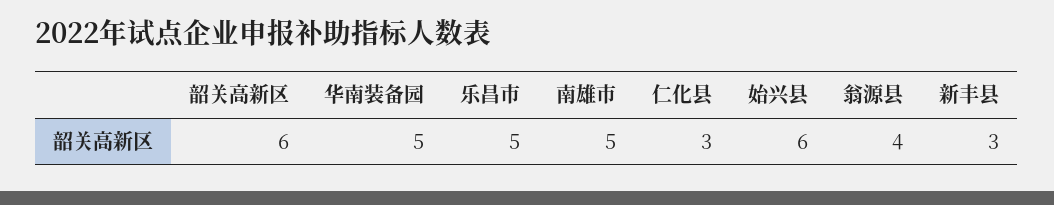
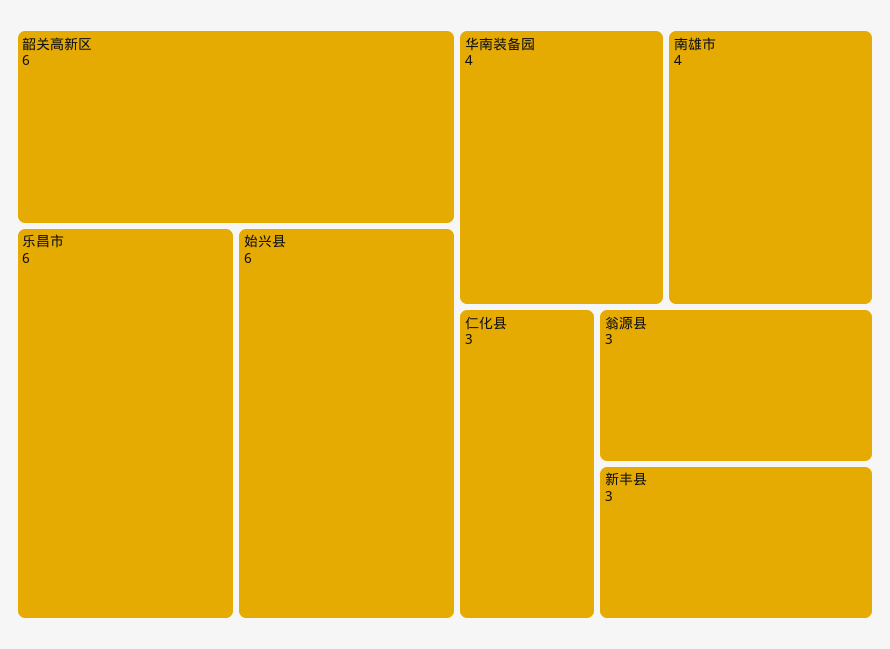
华南装备园: 5 -> 4
乐昌市: 5 -> 6
南雄市: 5 -> 4
翁源县: 4 -> 3

